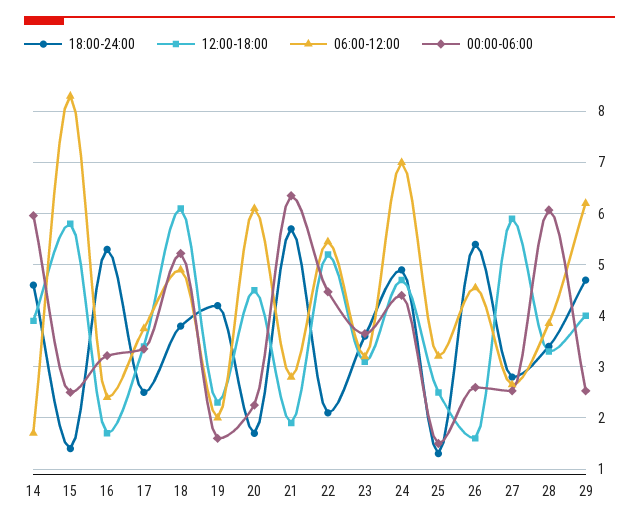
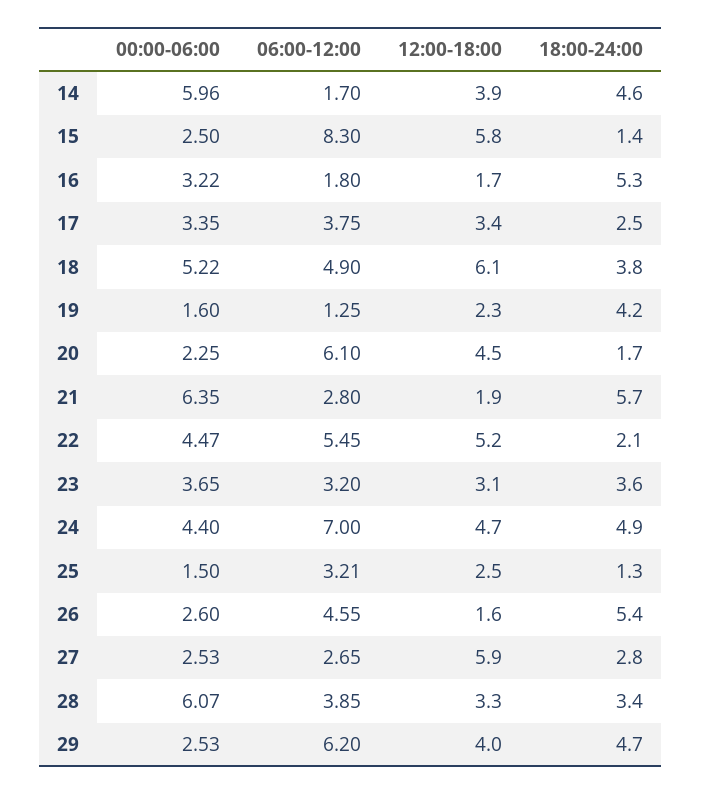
06:00-12:00, 16: 2.4 -> 1.8
06:00-12:00, 19: 2 -> 1.25

